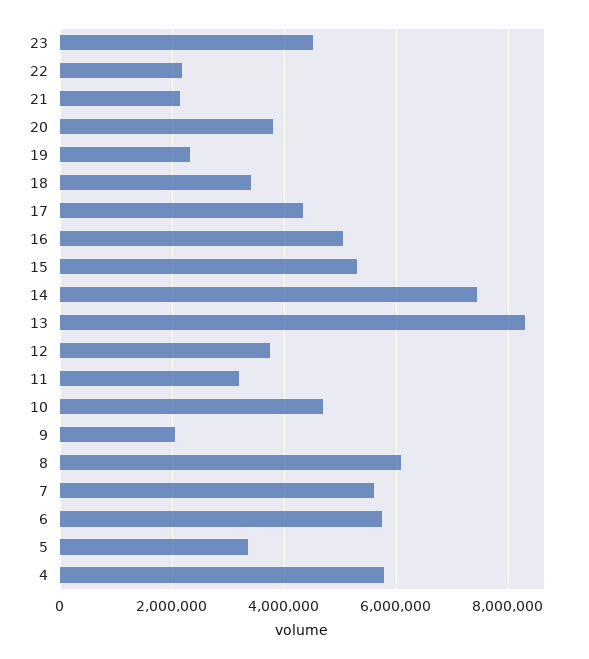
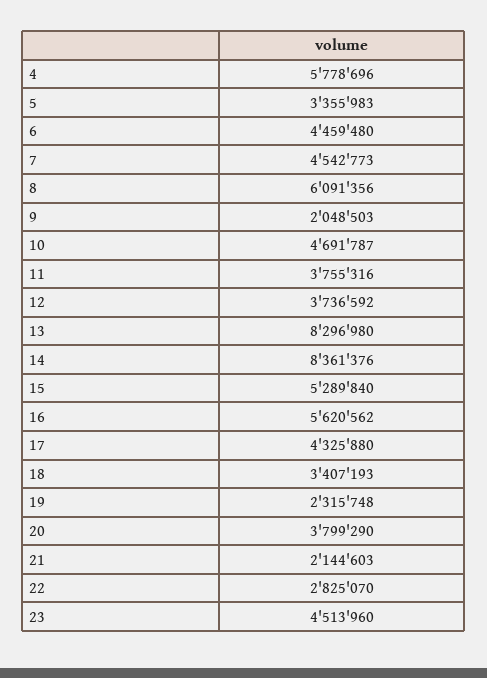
22: 2200000 -> 2825070
16: 5000000 -> 5620562
14: 7400000 -> 8361376
11: 3200000 -> 3755316
7: 5600000 -> 4542773
6: 5800000 -> 4459480

